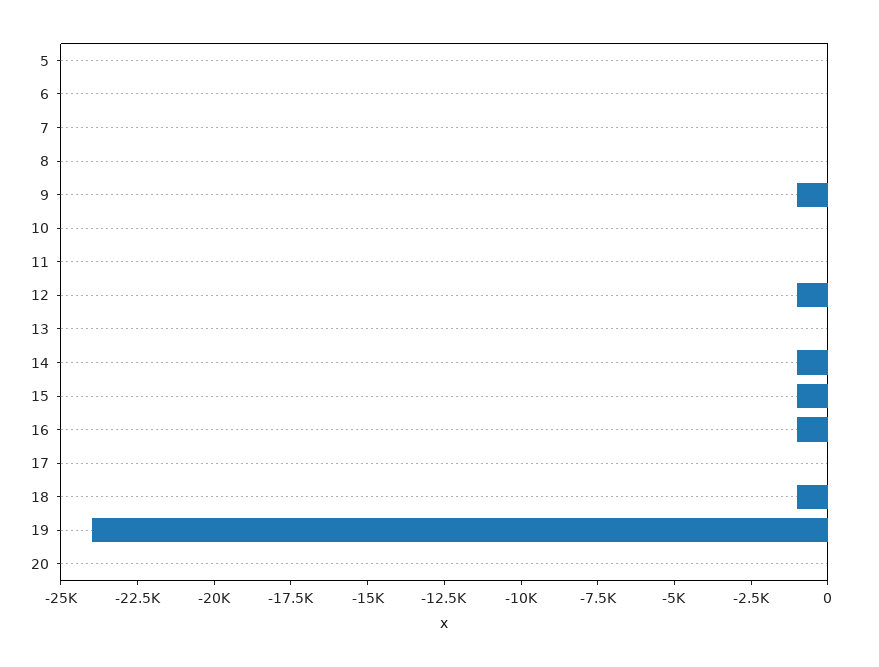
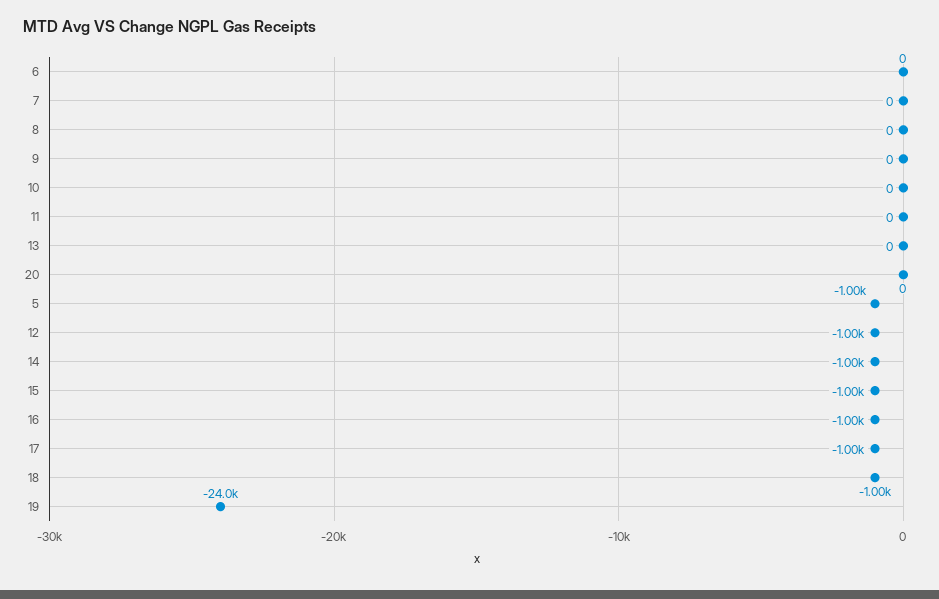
5: 0 -> -1000
9: -1000 -> 0
17: 0 -> -1000

